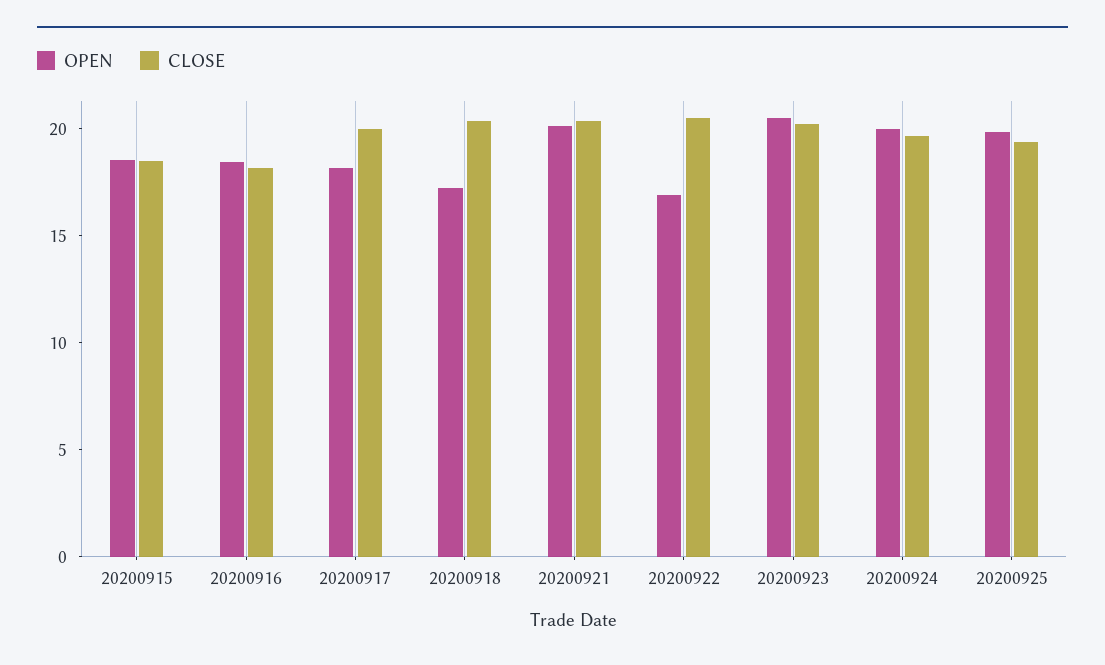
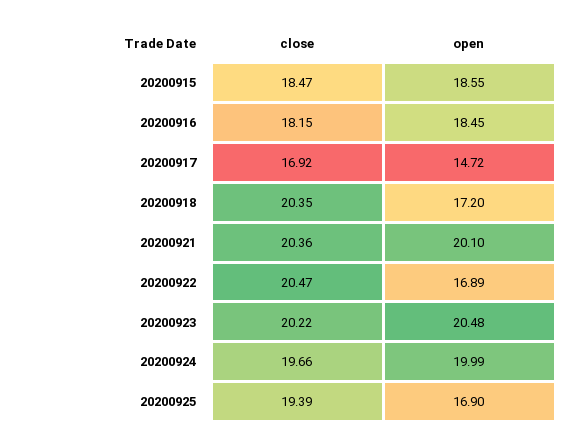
OPEN, 20200917: 18 -> 14.72
CLOSE, 20200917: 20 -> 16.92
OPEN, 20200925: 20 -> 16.9

